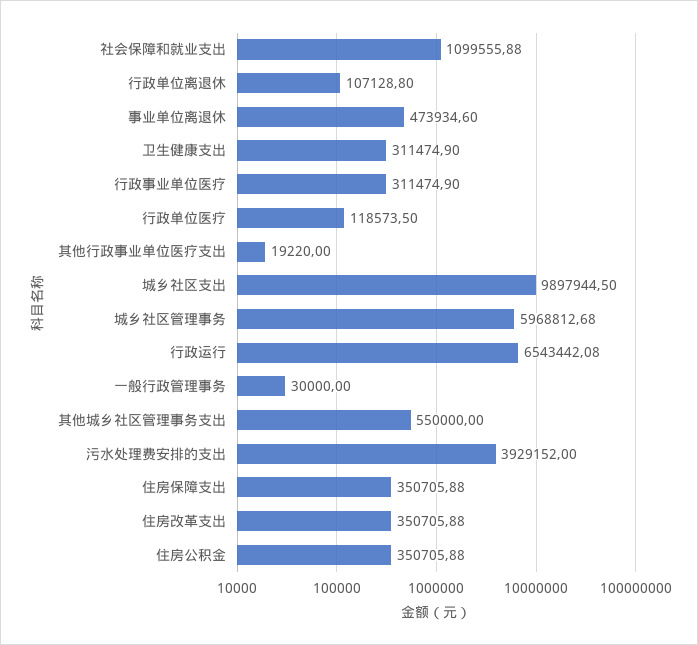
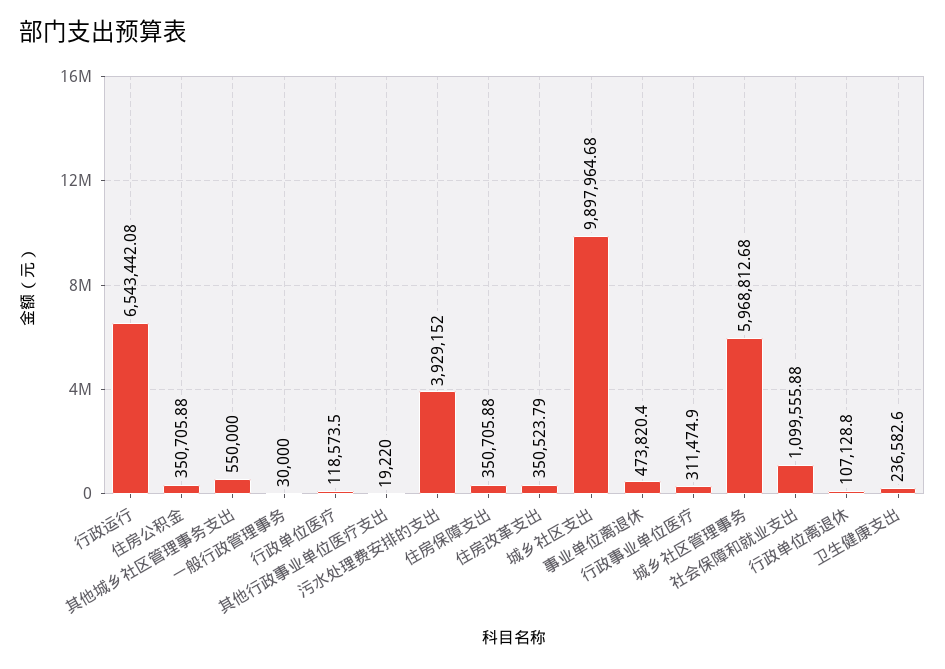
事业单位离退休: 473934.6 -> 473820.4
卫生健康支出: 311474.9 -> 236582.6
城乡社区支出: 9897944.5 -> 9897964.68
住房改革支出: 350705.88 -> 350523.79

